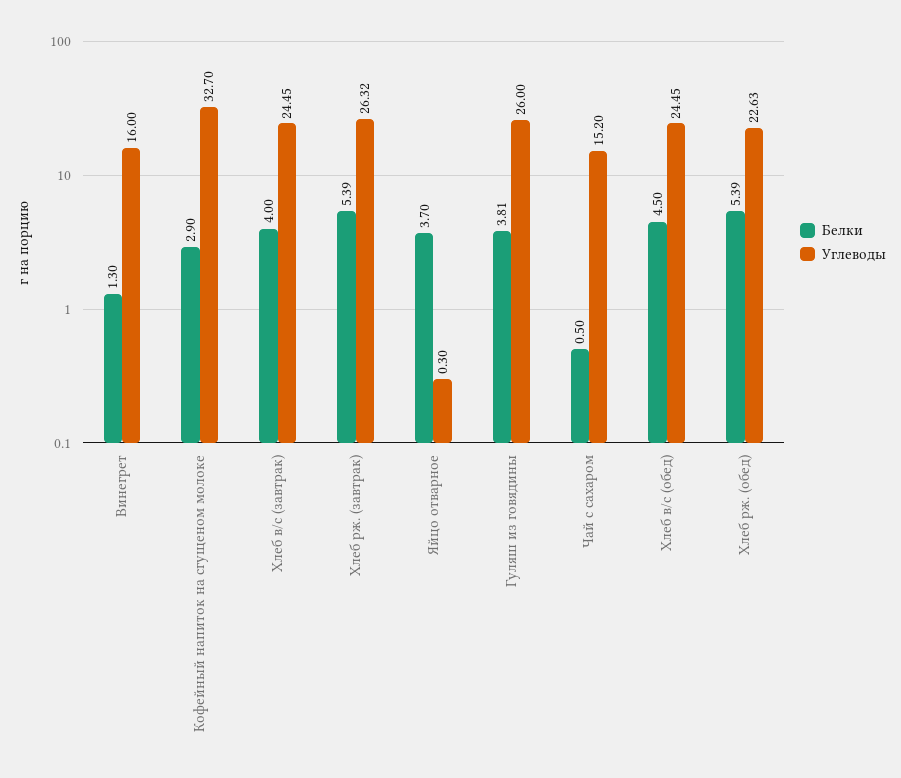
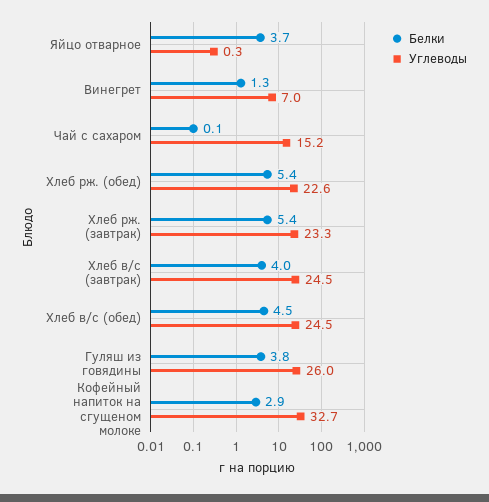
Углеводы, Винегрет: 16 -> 7
Углеводы, Хлеб рж. (завтрак): 26.32 -> 23.3
Белки, Чай с сахаром: 0.5 -> 0.1

